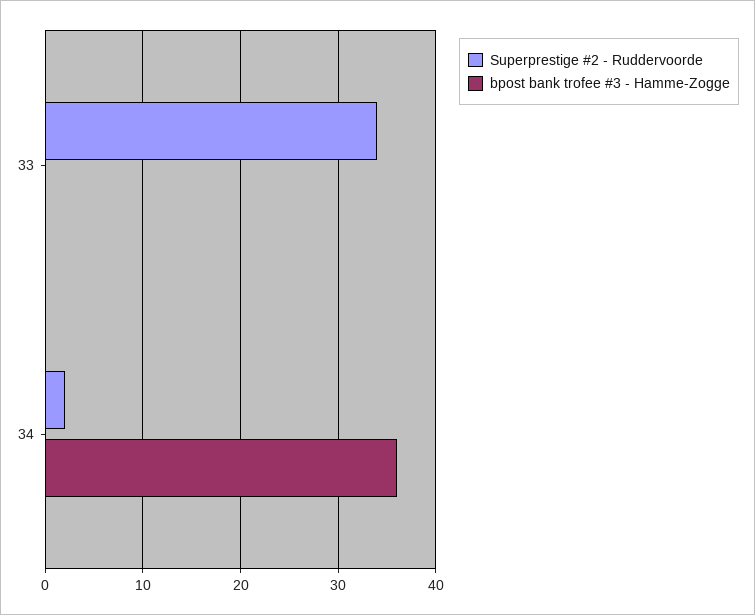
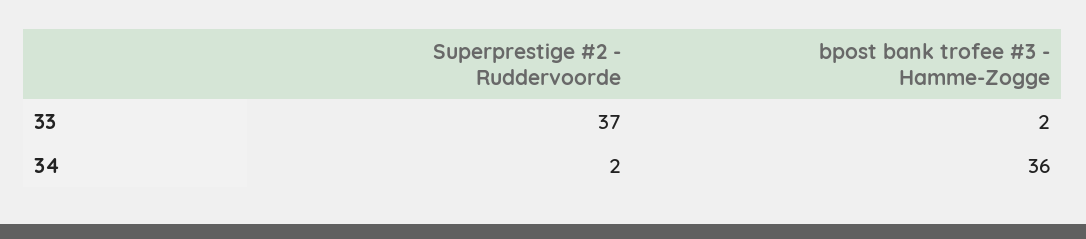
Superprestige #2 - Ruddervoorde, 33: 34 -> 37
bpost bank trofee #3 - Hamme-Zogge, 33: 0 -> 2

